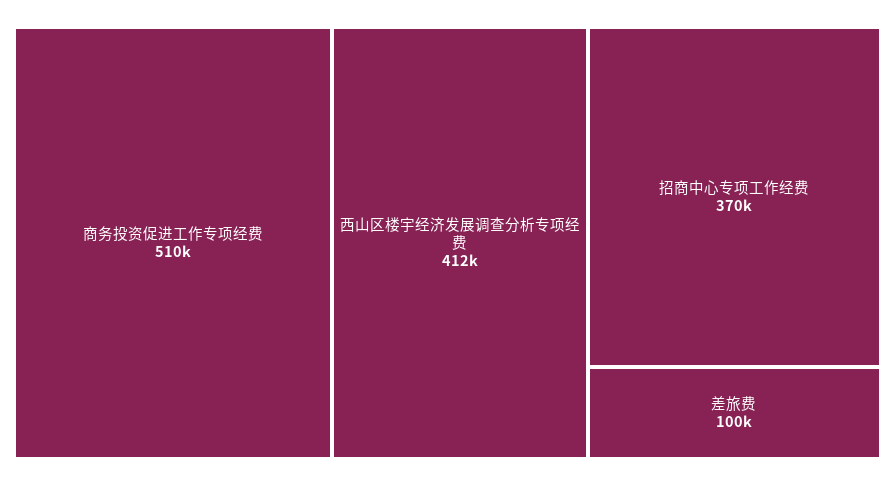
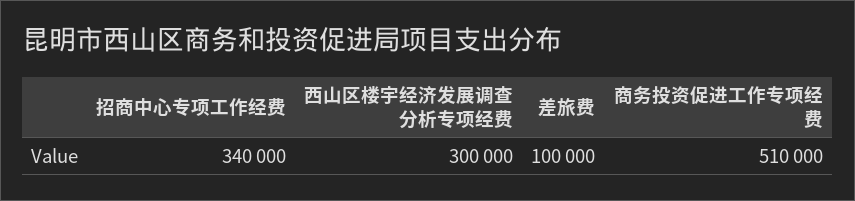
西山区楼宇经济发展调查分析专项经费: 412000 -> 300000
招商中心专项工作经费: 370000 -> 340000

